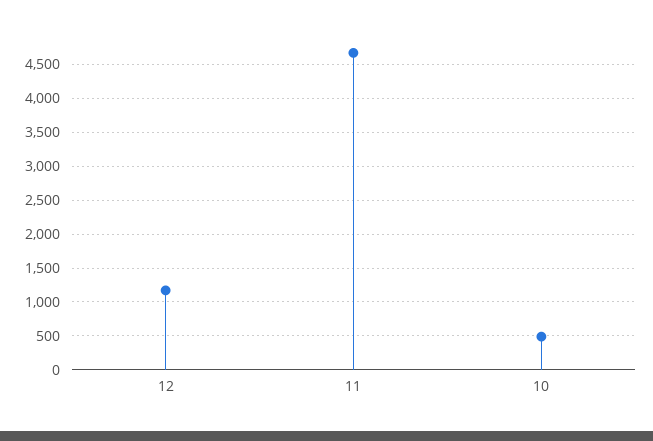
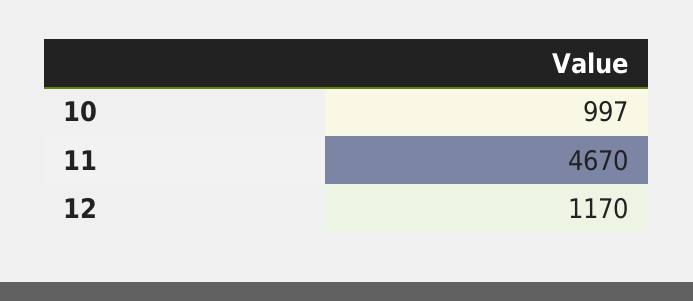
10: 500 -> 997

